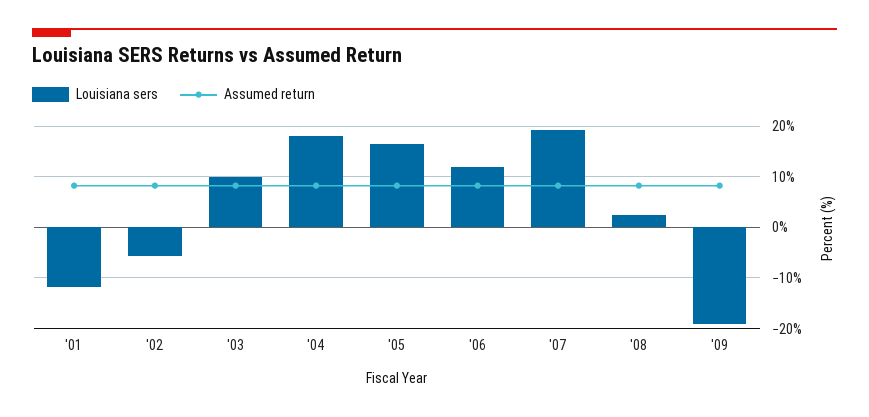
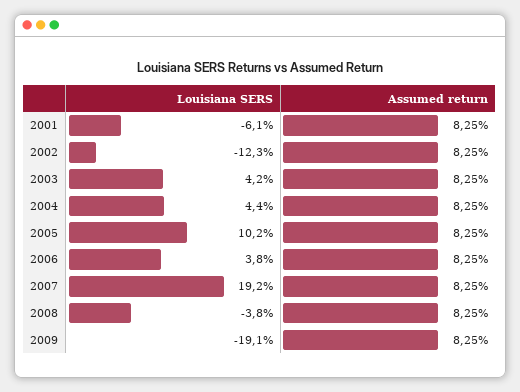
Louisiana sers, '01: -12 -> -6.1
Louisiana sers, '02: -6 -> -12.3
Louisiana sers, '03: 10 -> 4.2
Louisiana sers, '04: 18 -> 4.4
Louisiana sers, '05: 16 -> 10.2
Louisiana sers, '06: 12 -> 3.8
Louisiana sers, '08: 2 -> -3.8

